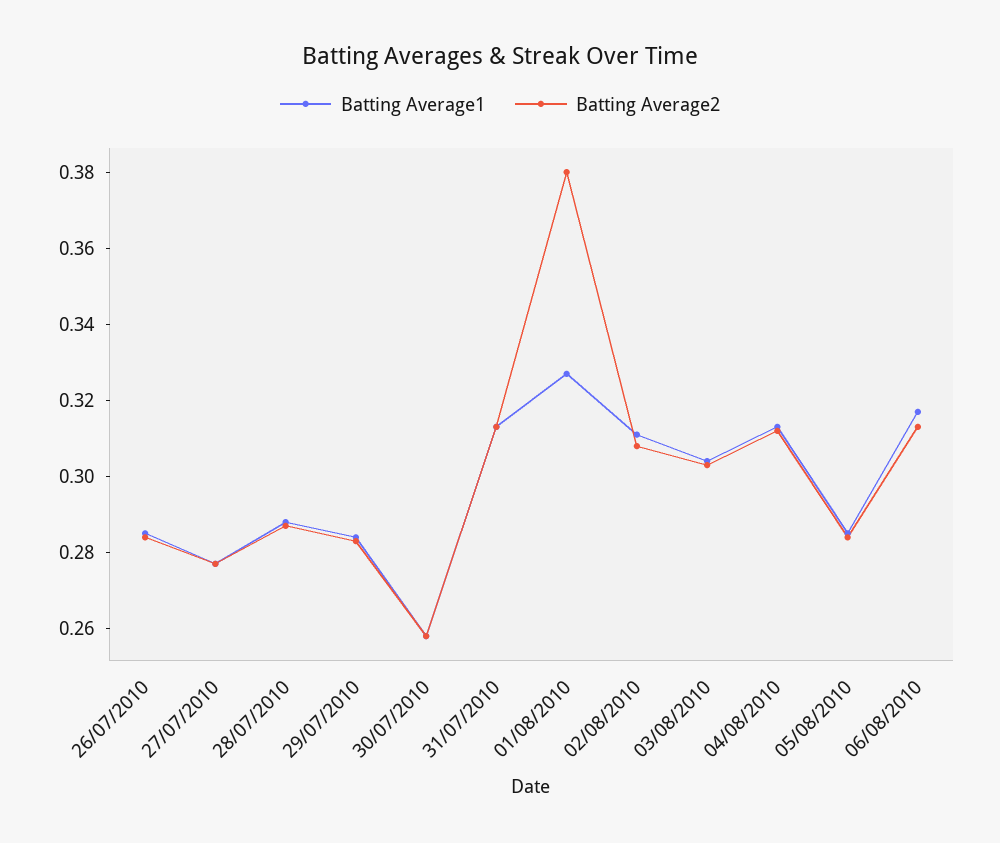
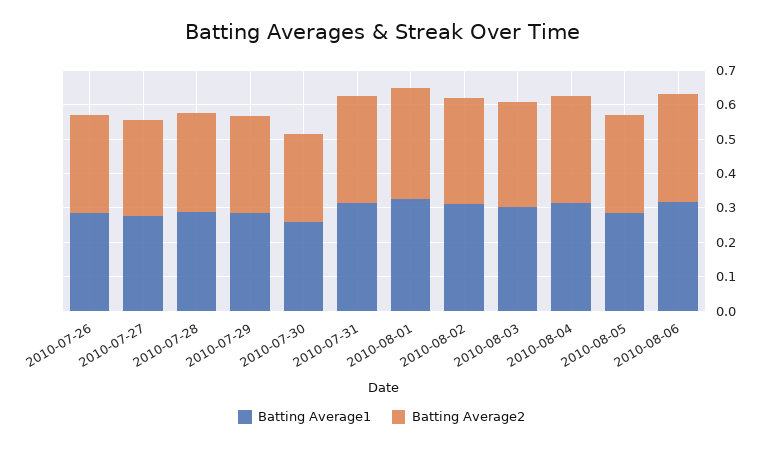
Batting Average2, 01/08/2010: 0.38 -> 0.325

